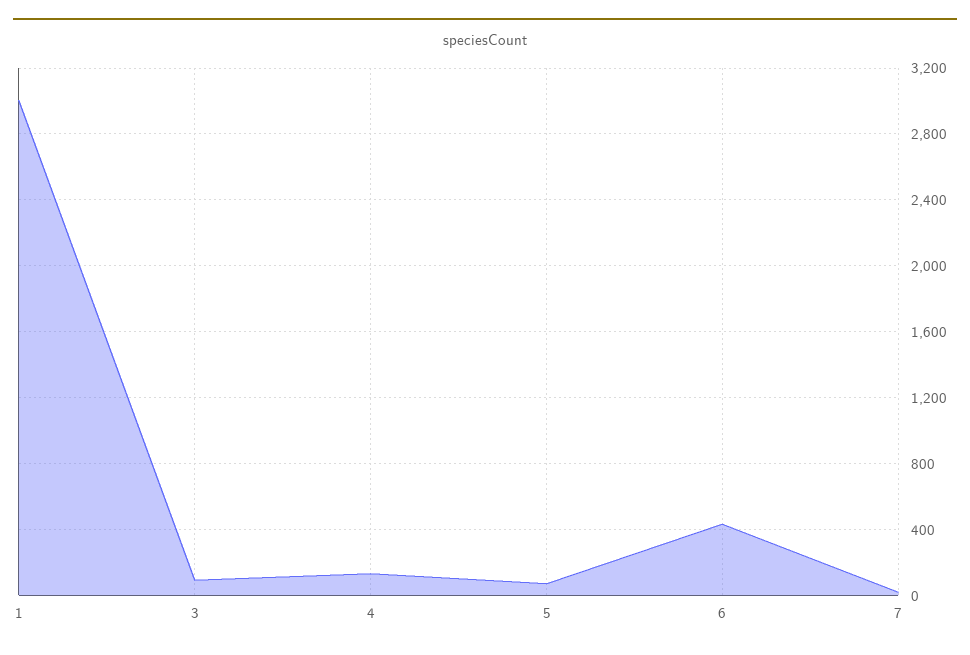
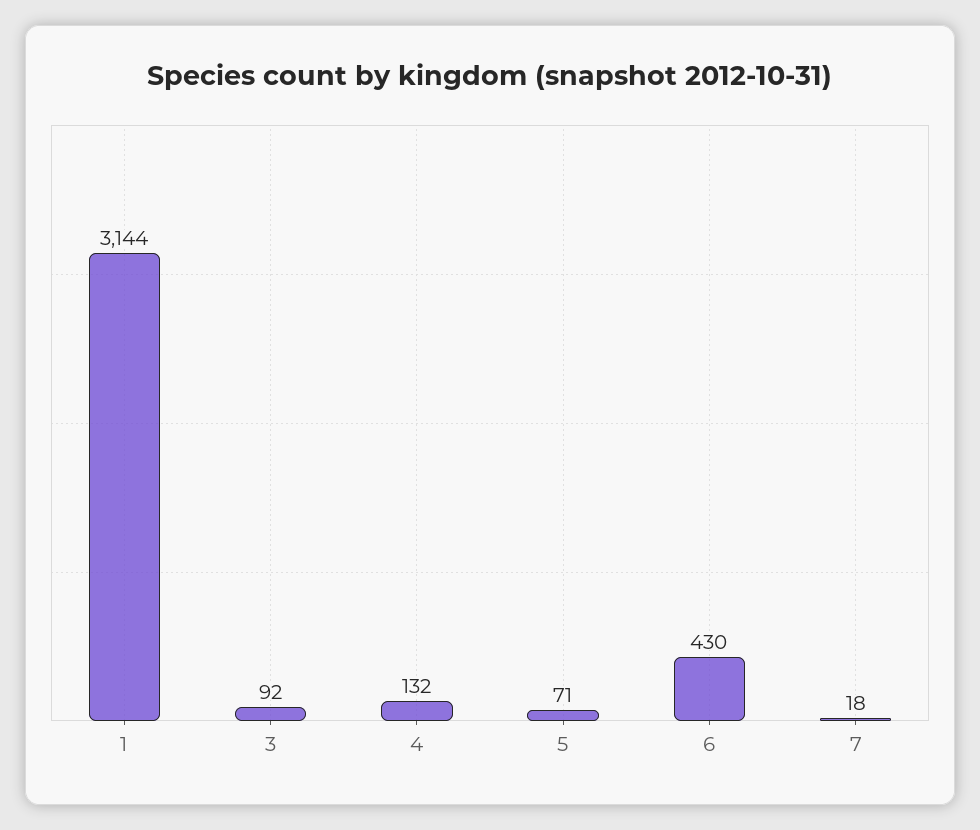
1: 3000 -> 3144

